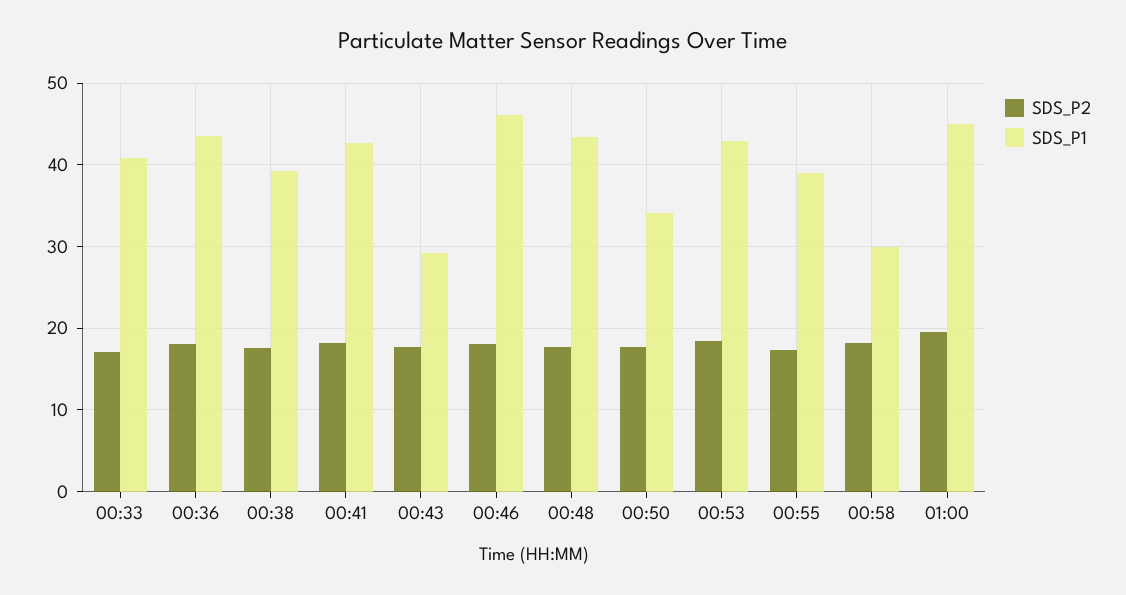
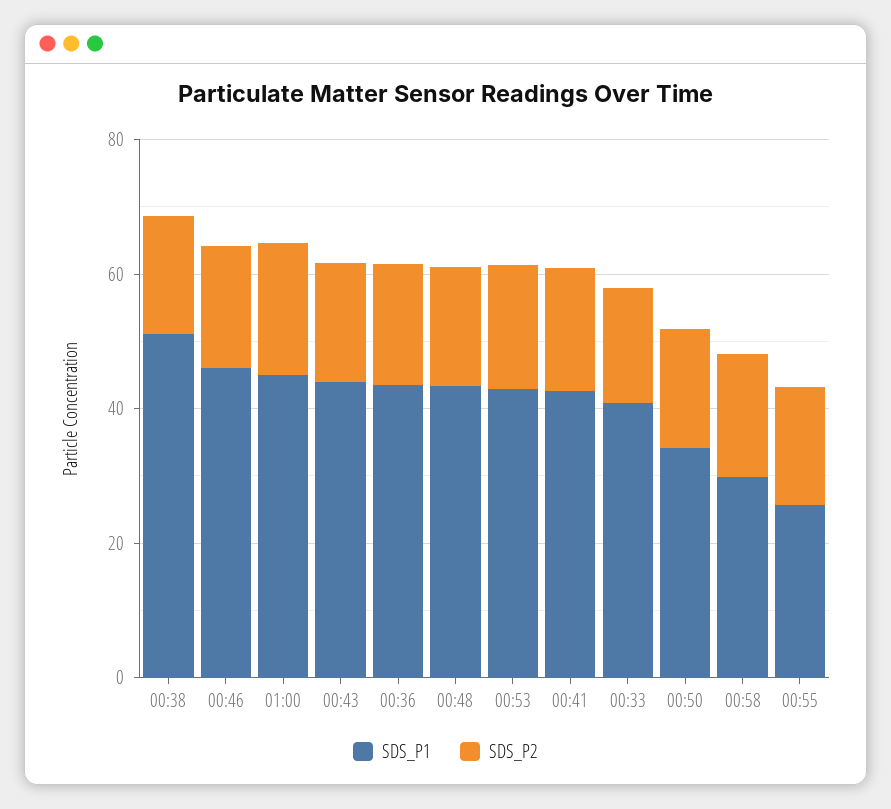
SDS_P1, 00:38: 39 -> 50
SDS_P1, 00:43: 29 -> 45
SDS_P1, 00:55: 39 -> 25

